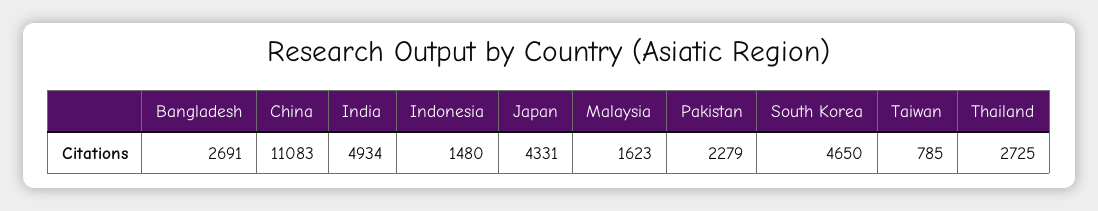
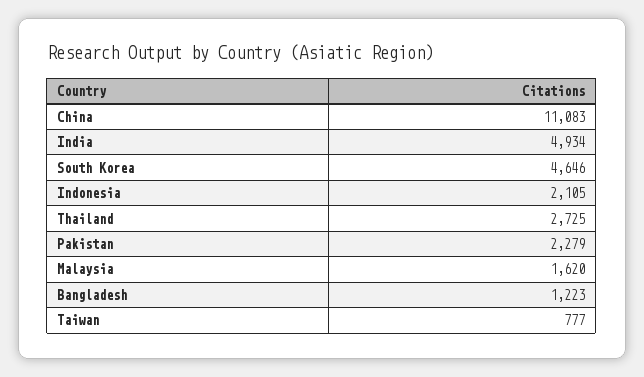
Bangladesh: 2691 -> 1223
Indonesia: 1480 -> 2105
Japan: 4331 -> none
Malaysia: 1623 -> 1620
South Korea: 4650 -> 4646
Taiwan: 785 -> 777

